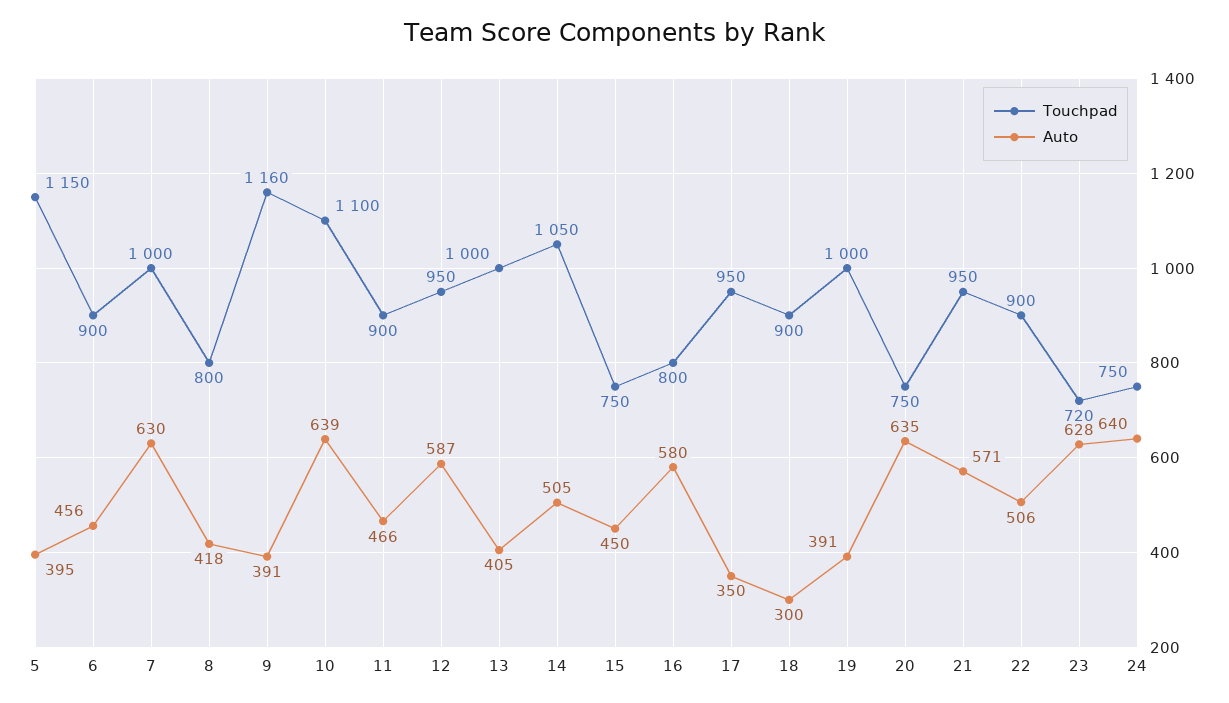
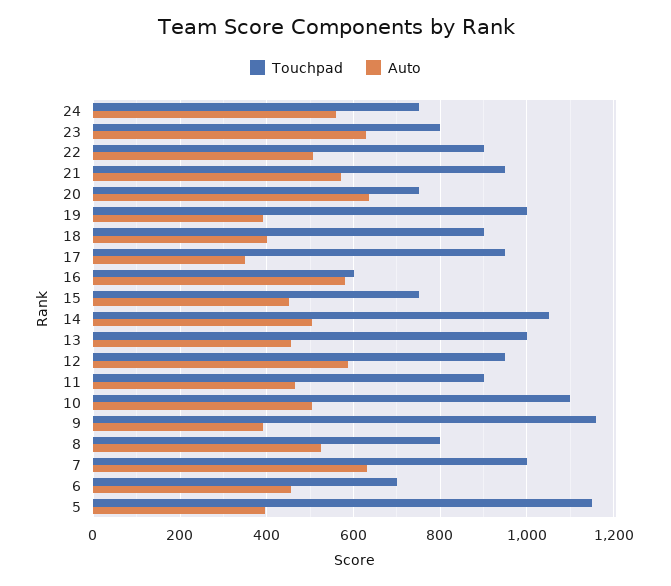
Touchpad, 6: 900 -> 700
Auto, 8: 418 -> 520
Auto, 10: 639 -> 500
Auto, 13: 405 -> 460
Touchpad, 16: 800 -> 600
Auto, 18: 300 -> 400
Touchpad, 23: 720 -> 800
Auto, 24: 640 -> 560

